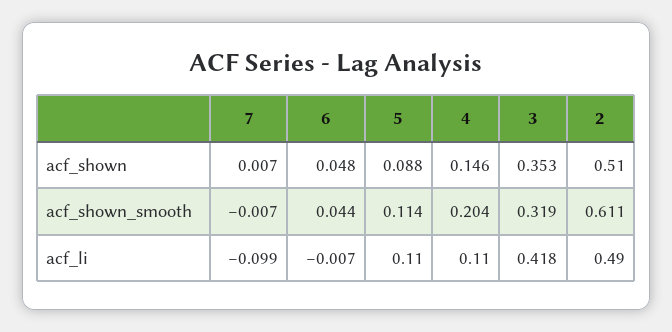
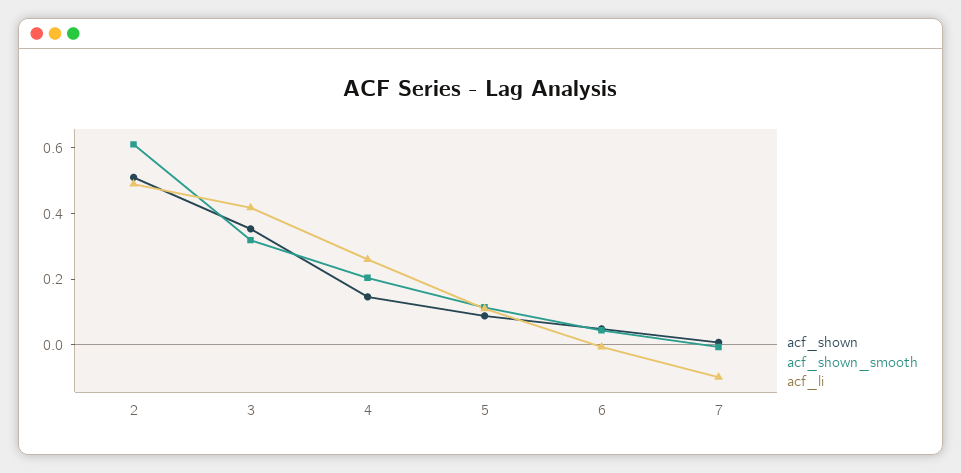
acf_li, 4: 0.11 -> 0.25

